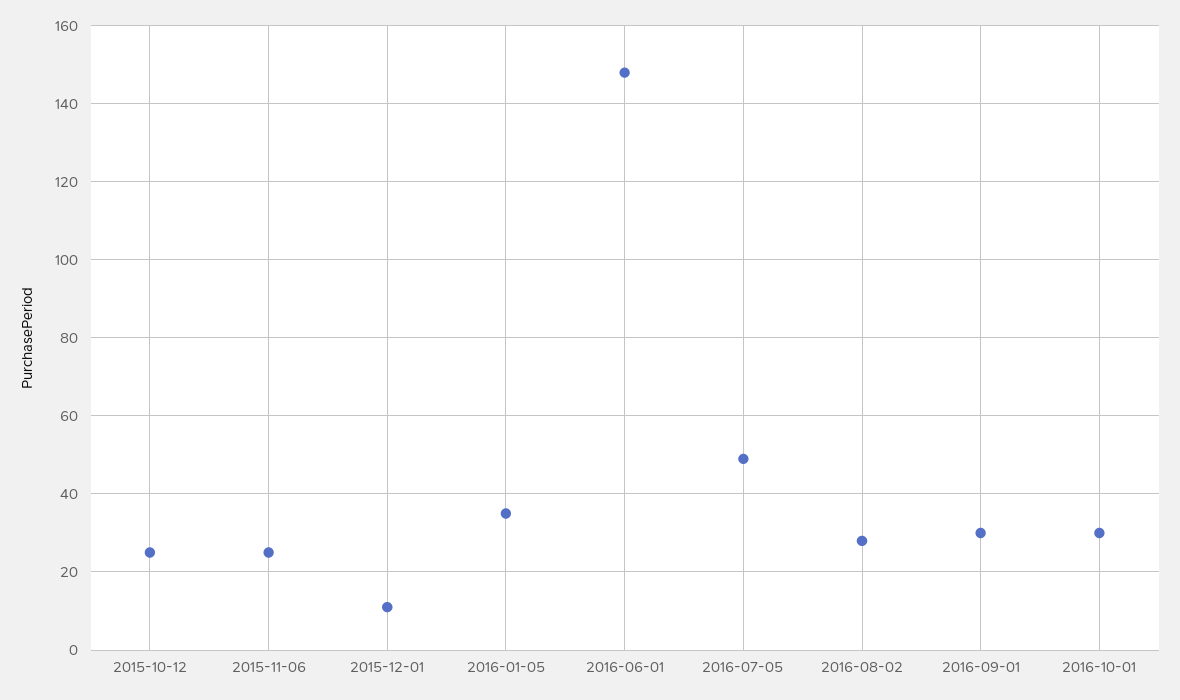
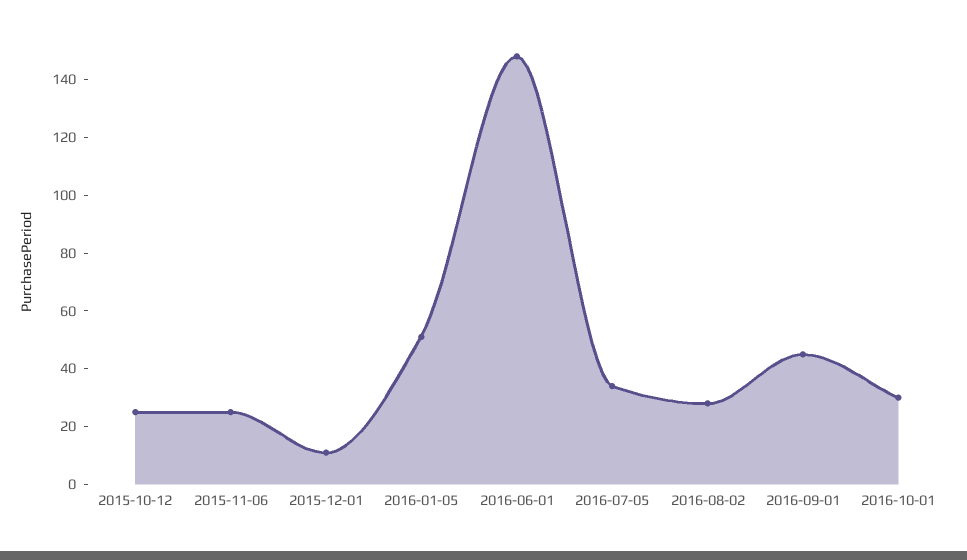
2016-01-05: 35 -> 50
2016-07-05: 50 -> 35
2016-09-01: 30 -> 45

